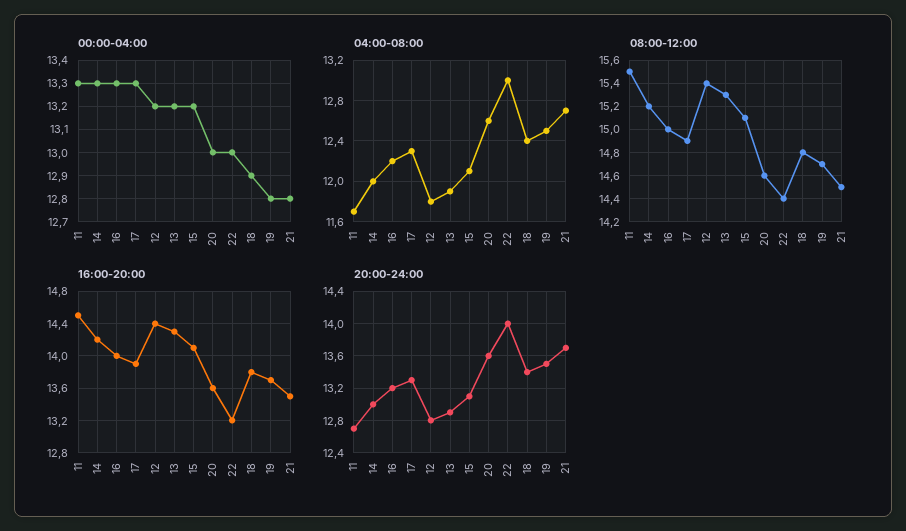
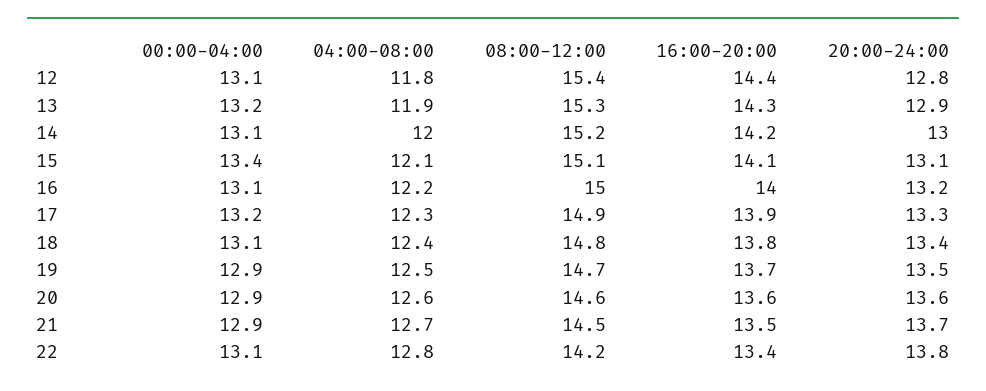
00:00-04:00, 11: 13.3 -> none
00:00-04:00, 14: 13.3 -> 13.1
00:00-04:00, 16: 13.3 -> 13.1
00:00-04:00, 17: 13.3 -> 13.2
00:00-04:00, 12: 13.2 -> 13.1
00:00-04:00, 15: 13.2 -> 13.4
00:00-04:00, 20: 13 -> 12.9
00:00-04:00, 22: 13 -> 13.1
00:00-04:00, 18: 12.9 -> 13.1
00:00-04:00, 19: 12.8 -> 12.9
00:00-04:00, 21: 12.8 -> 12.9
04:00-08:00, 11: 11.7 -> none
04:00-08:00, 22: 13 -> 12.8
08:00-12:00, 11: 15.5 -> none
08:00-12:00, 22: 14.4 -> 14.2
16:00-20:00, 11: 14.5 -> none
16:00-20:00, 22: 13.2 -> 13.4
20:00-24:00, 11: 12.7 -> none
20:00-24:00, 22: 14 -> 13.8

